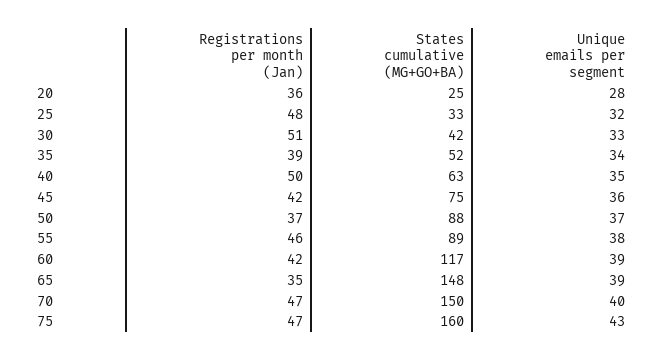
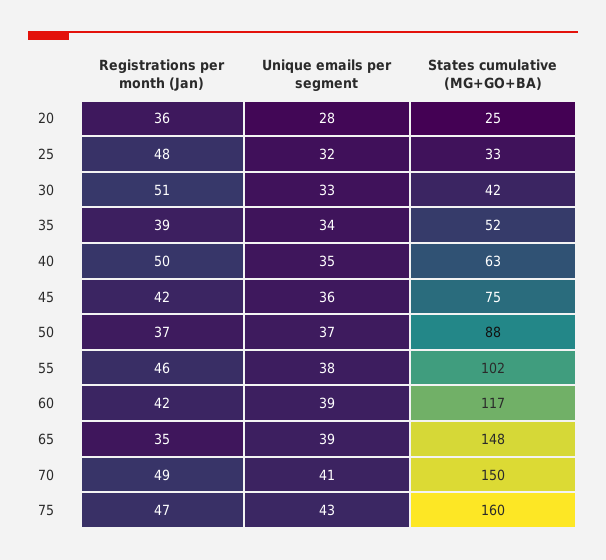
States cumulative (MG+GO+BA), 55: 89 -> 102
Registrations per month (Jan), 70: 47 -> 49
Unique emails per segment, 70: 40 -> 41

